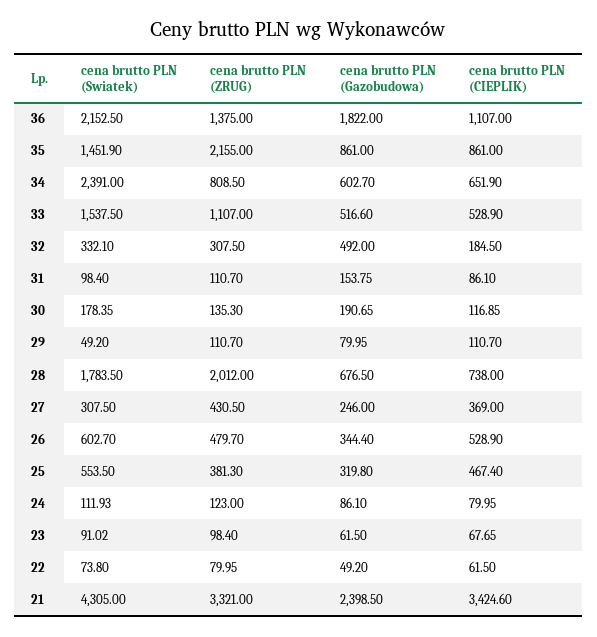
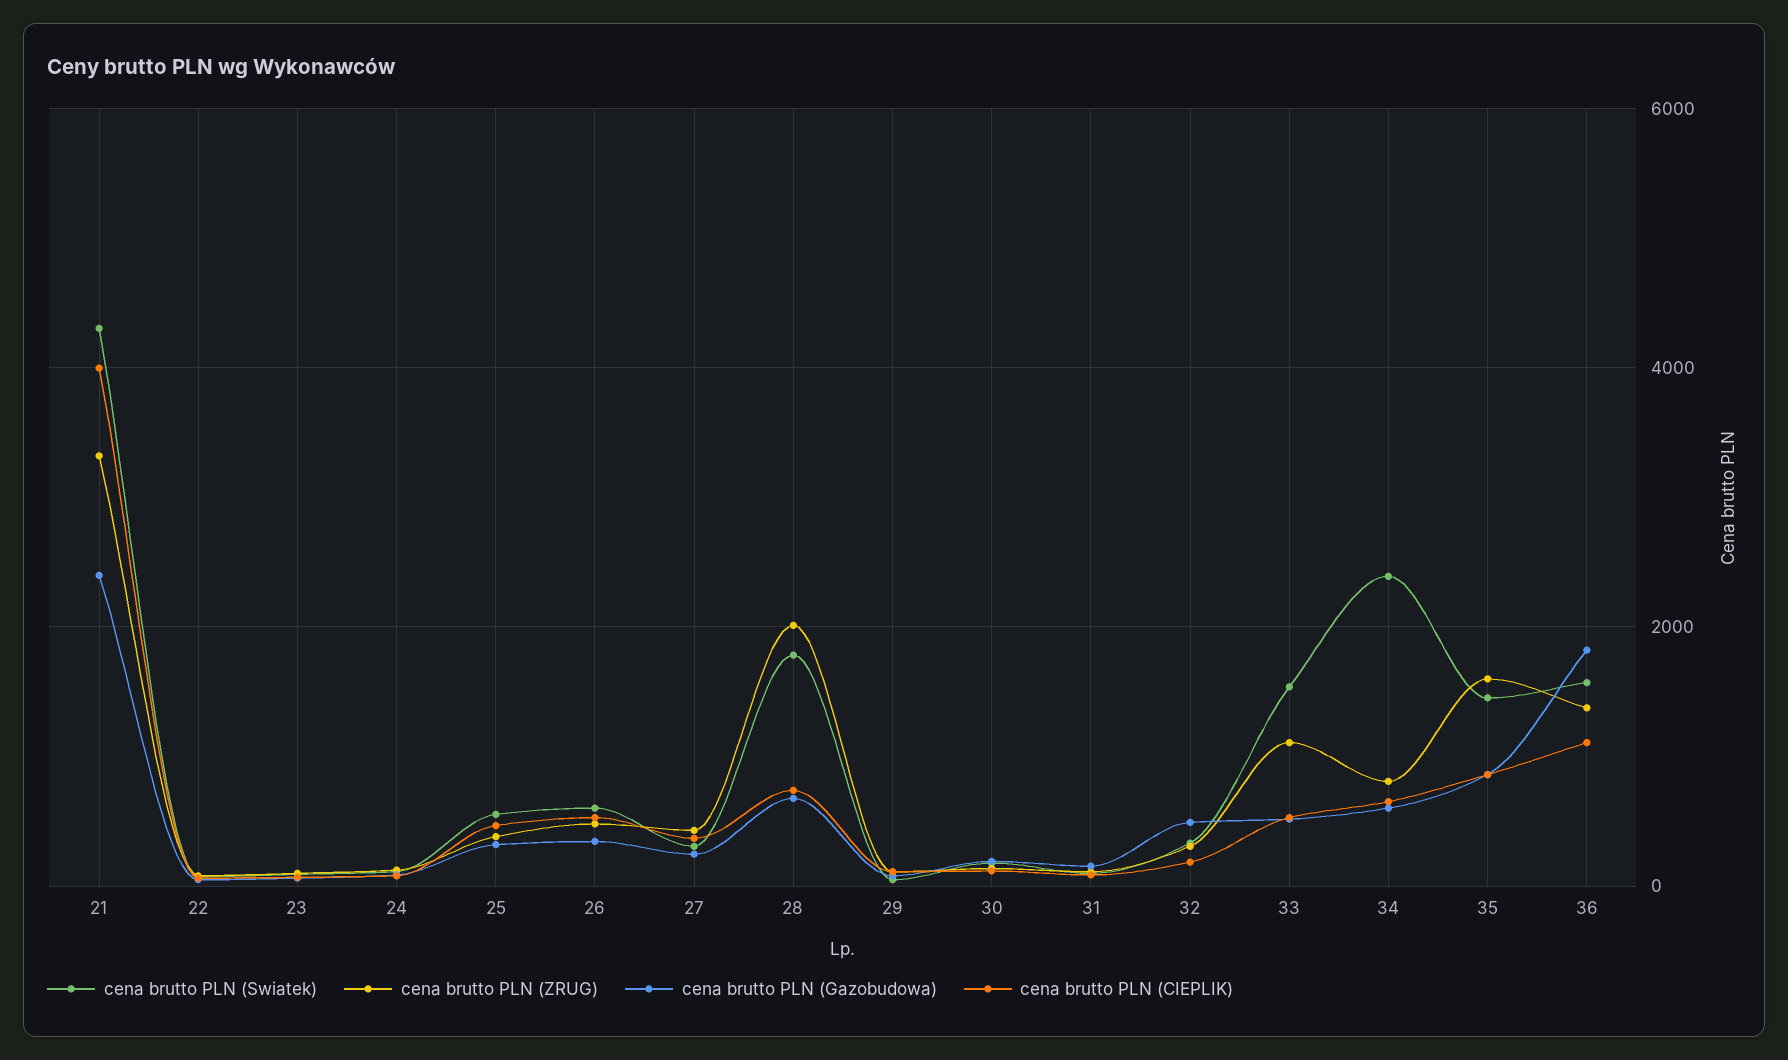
cena brutto PLN (Swiatek), 36: 2152.5 -> 1600
cena brutto PLN (ZRUG), 35: 2155 -> 1600
cena brutto PLN (CIEPLIK), 21: 3424.6 -> 4000

